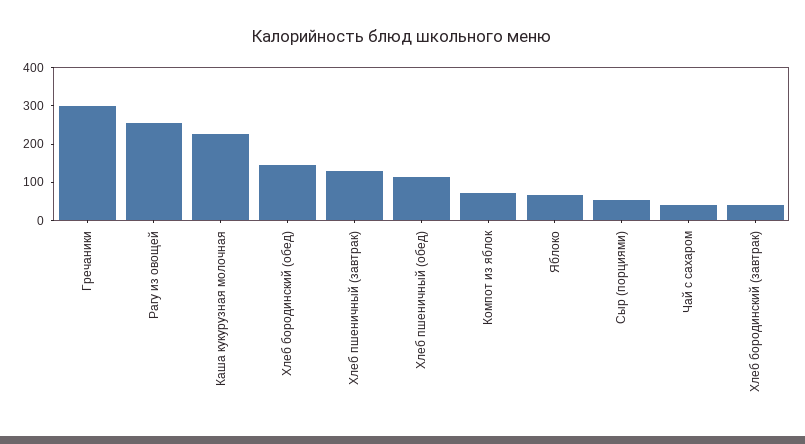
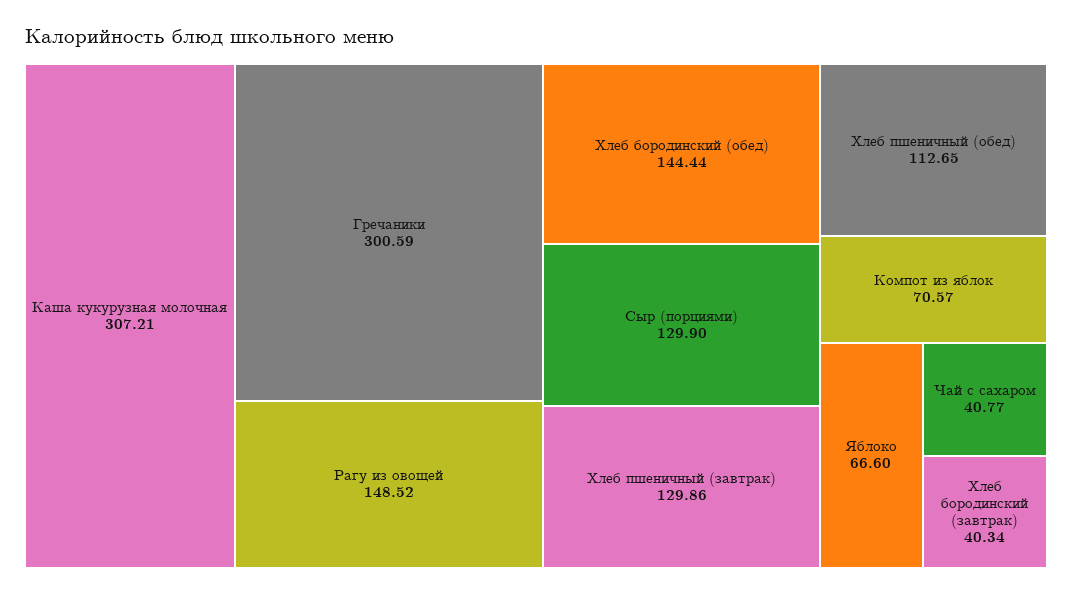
Рагу из овощей: 250 -> 148.52
Каша кукурузная молочная: 225 -> 307.21
Сыр (порциями): 50 -> 129.9

